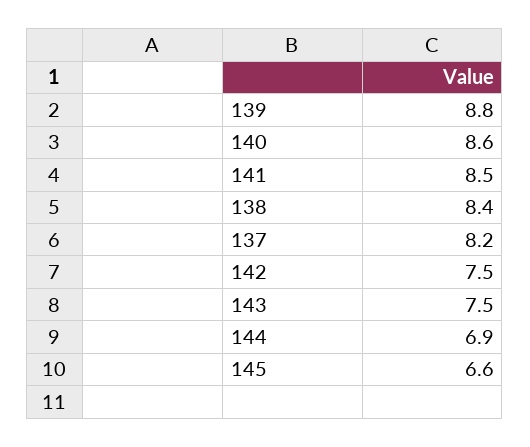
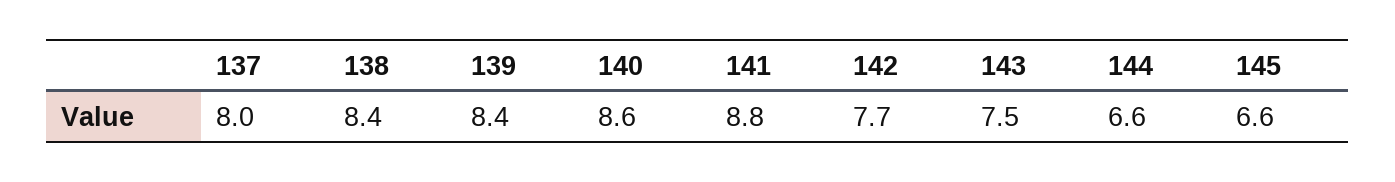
139: 8.8 -> 8.4
141: 8.5 -> 8.8
137: 8.2 -> 8
142: 7.5 -> 7.7
144: 6.9 -> 6.6

